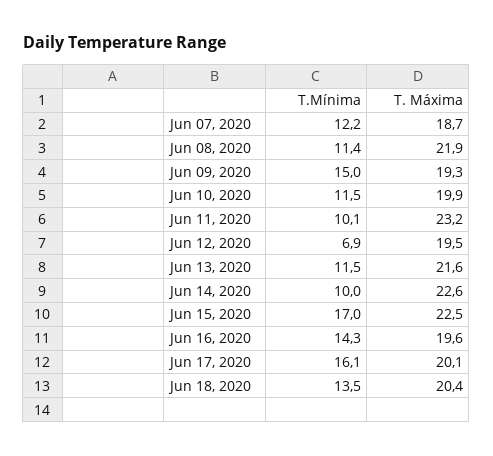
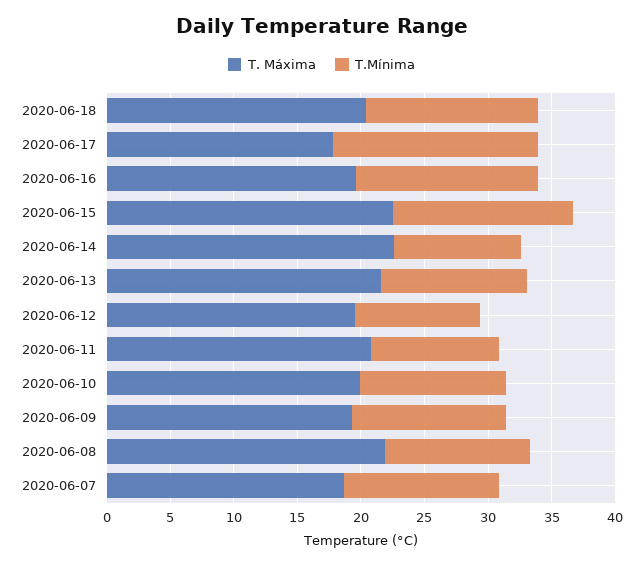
T.Mínima, Jun 09, 2020: 15 -> 12
T. Máxima, Jun 11, 2020: 23.2 -> 21
T.Mínima, Jun 12, 2020: 6.9 -> 10
T.Mínima, Jun 15, 2020: 17 -> 14
T. Máxima, Jun 17, 2020: 20.1 -> 18

